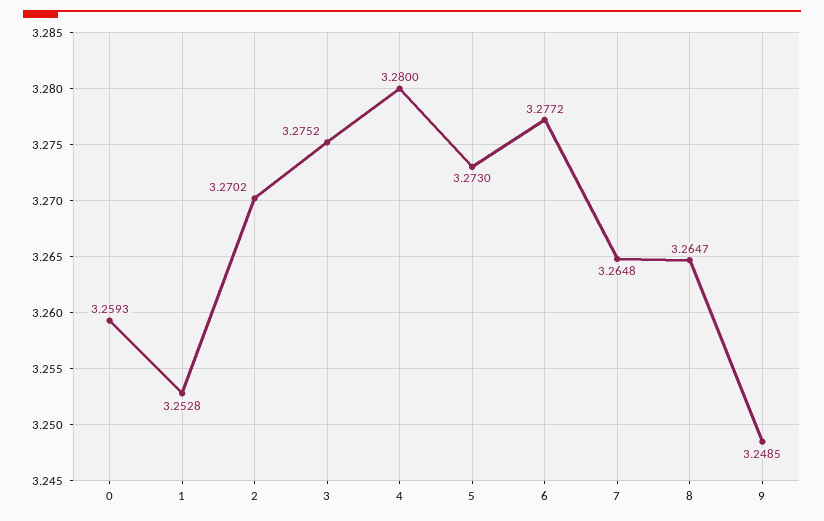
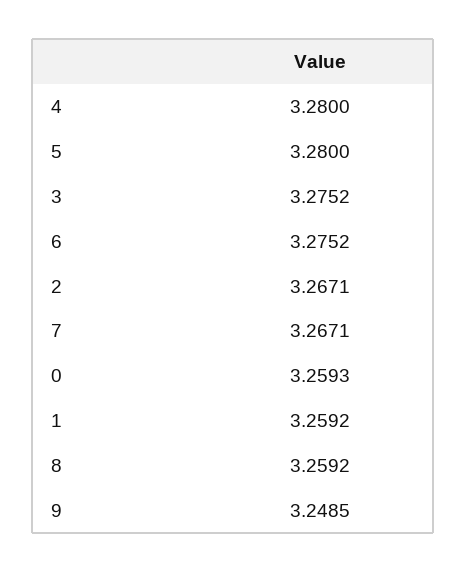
1: 3.2528 -> 3.2592
2: 3.2702 -> 3.2671
5: 3.273 -> 3.28
6: 3.2772 -> 3.2752
7: 3.2648 -> 3.2671
8: 3.2647 -> 3.2592

